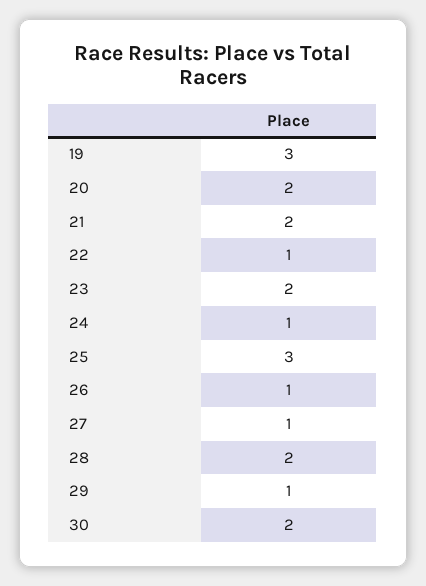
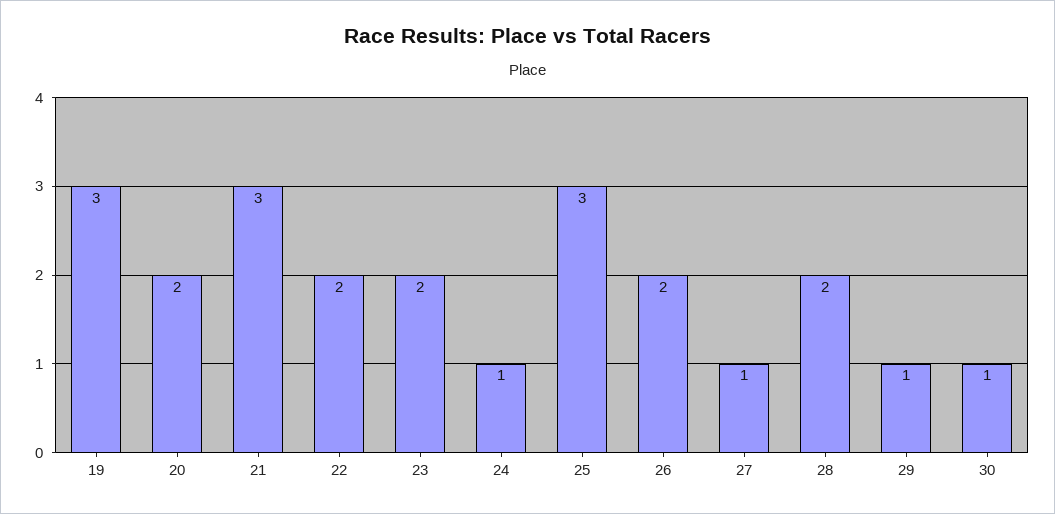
21: 2 -> 3
22: 1 -> 2
26: 1 -> 2
30: 2 -> 1

